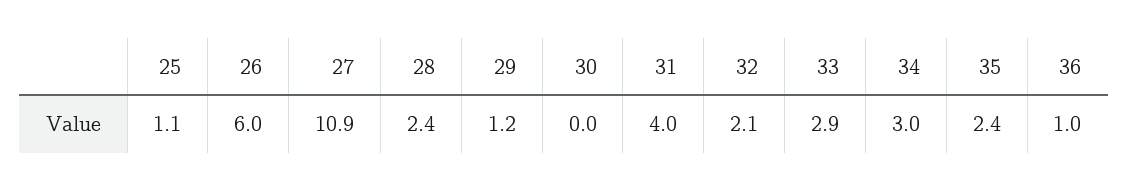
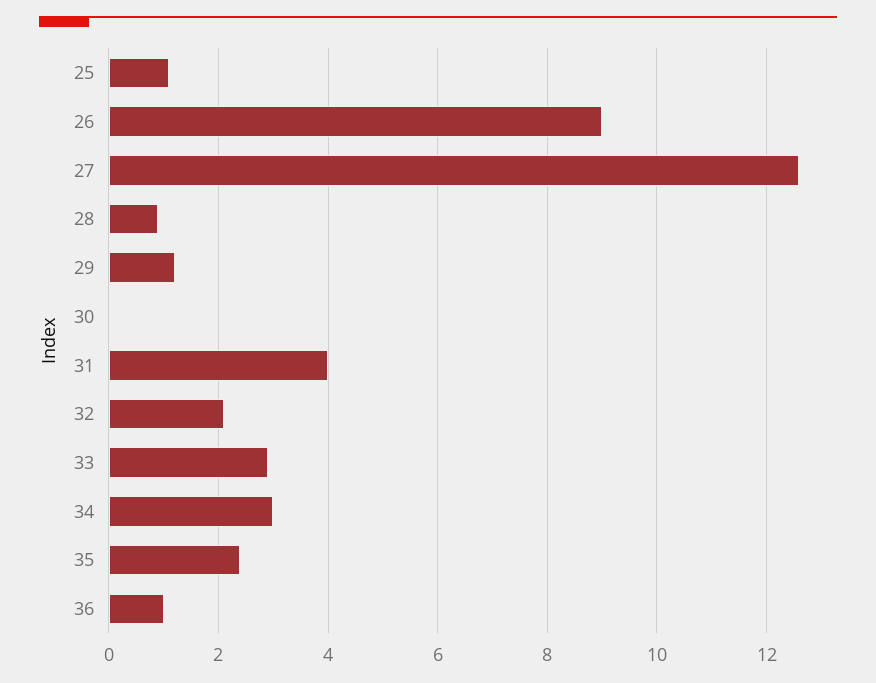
26: 6 -> 9
27: 10.9 -> 12.5
28: 2.4 -> 1

